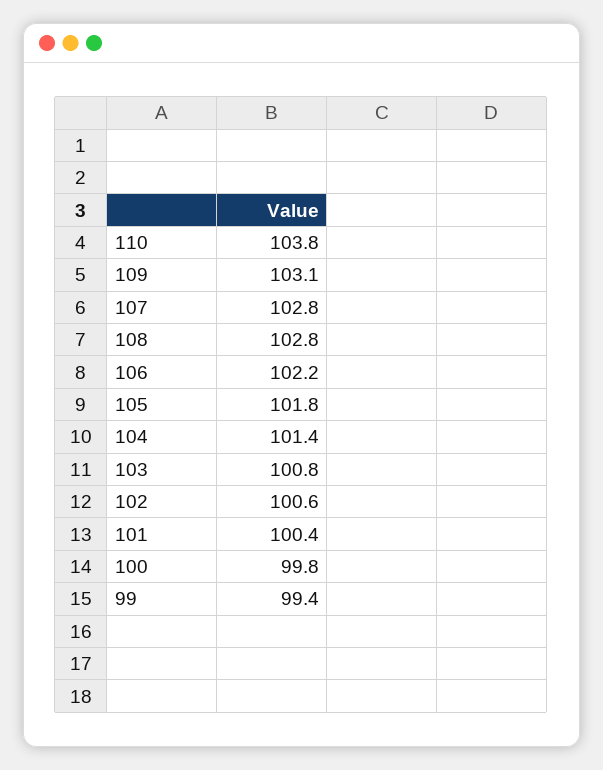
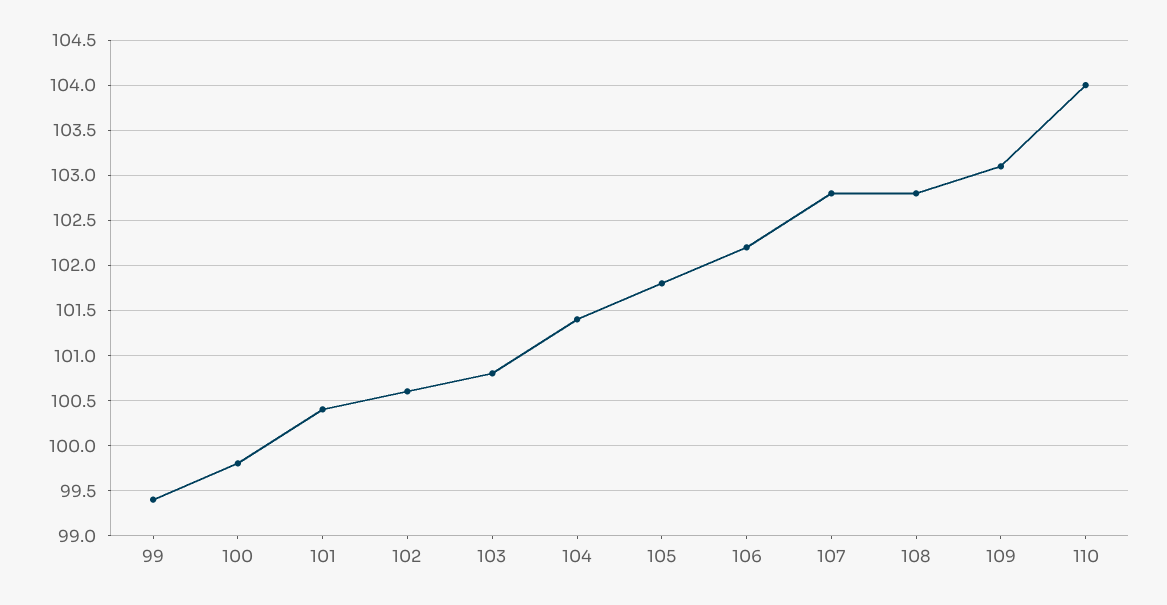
110: 103.8 -> 104

